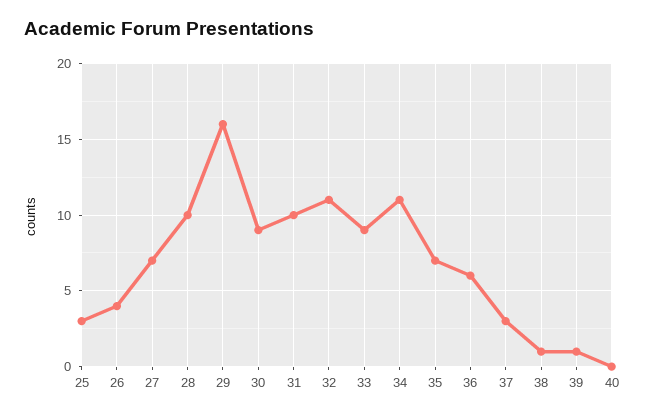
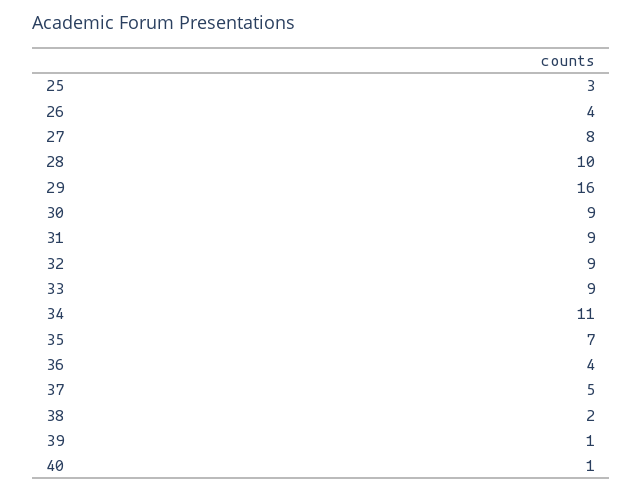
27: 7 -> 8
31: 10 -> 9
32: 11 -> 9
36: 6 -> 4
37: 3 -> 5
38: 1 -> 2
40: 0 -> 1

